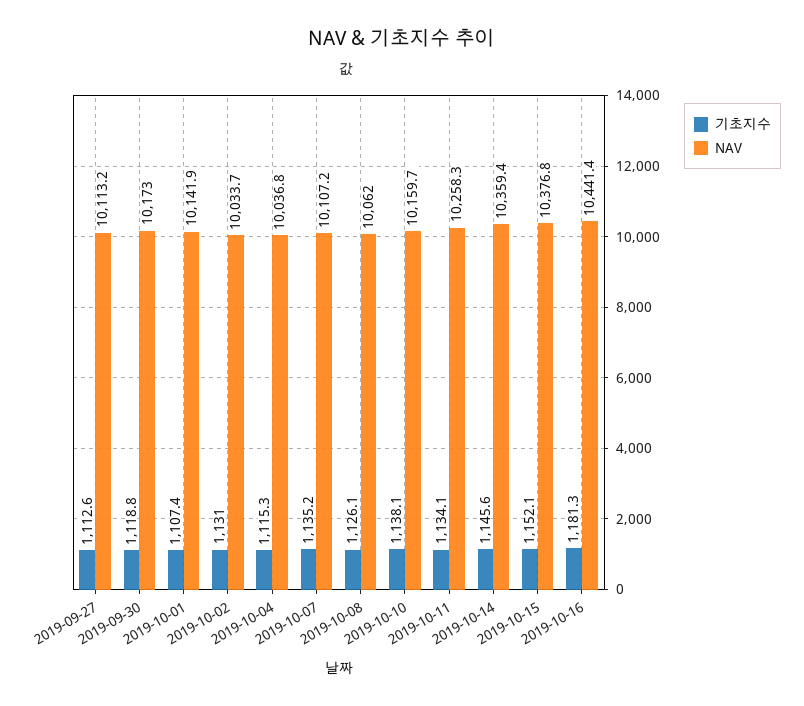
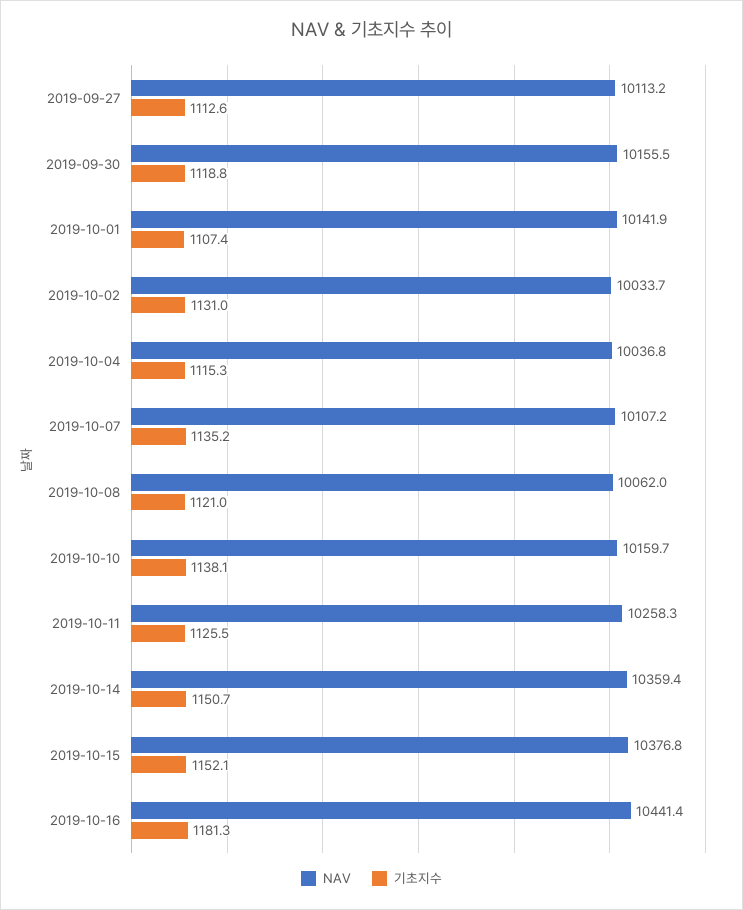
NAV, 2019-09-30: 10173 -> 10155.5
기초지수, 2019-10-08: 1126.1 -> 1121
기초지수, 2019-10-11: 1134.1 -> 1125.5
기초지수, 2019-10-14: 1145.6 -> 1150.7

